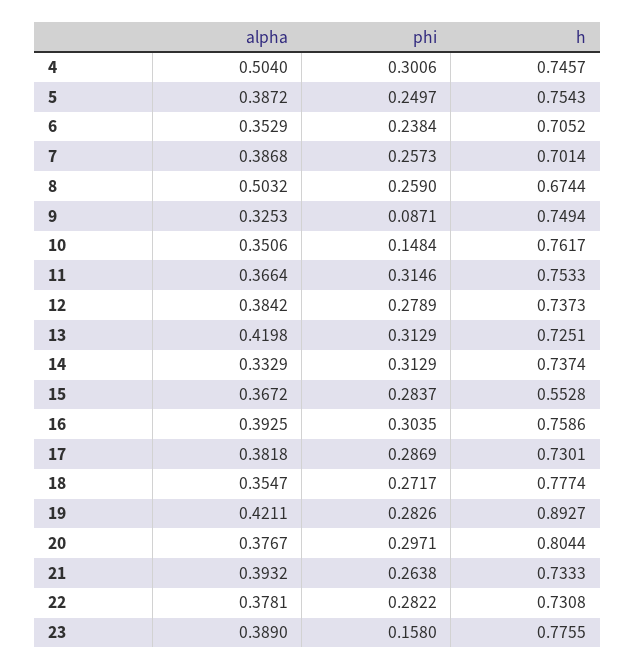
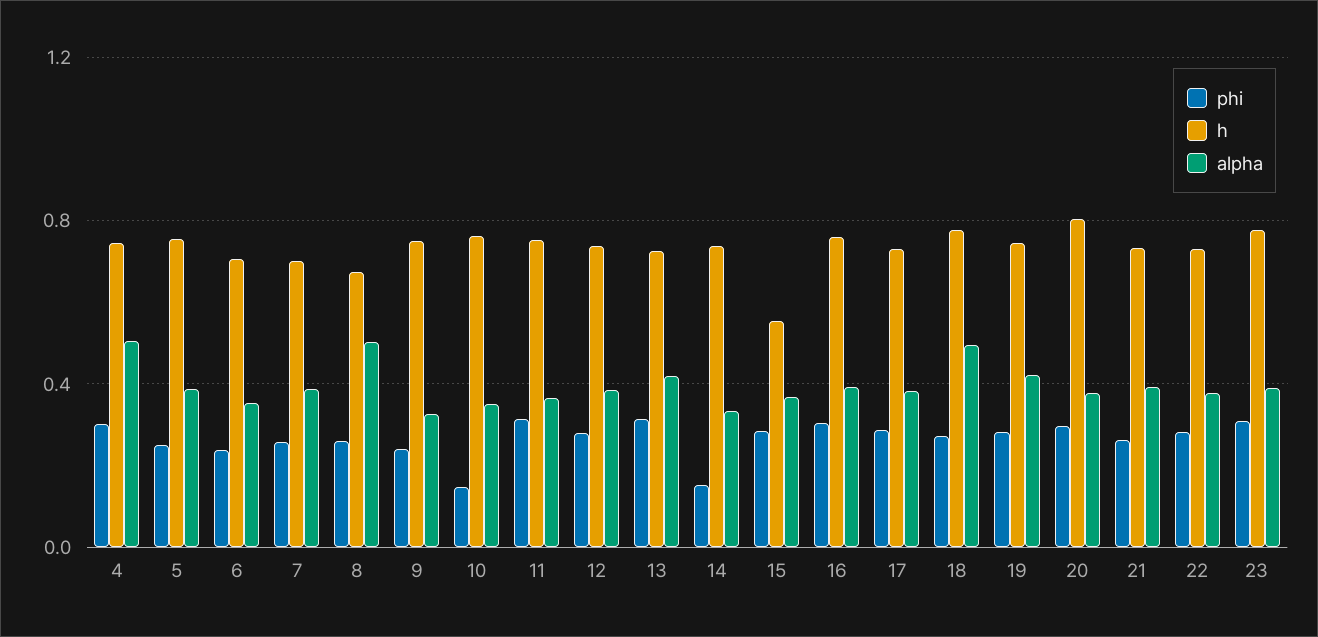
phi, 9: 0.0871 -> 0.25
phi, 14: 0.3129 -> 0.15
alpha, 18: 0.3547 -> 0.5
h, 19: 0.8927 -> 0.75
phi, 23: 0.158 -> 0.3

